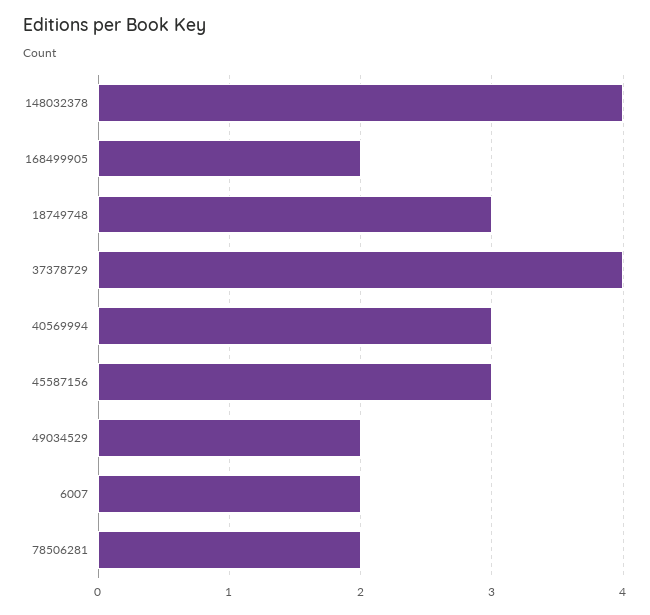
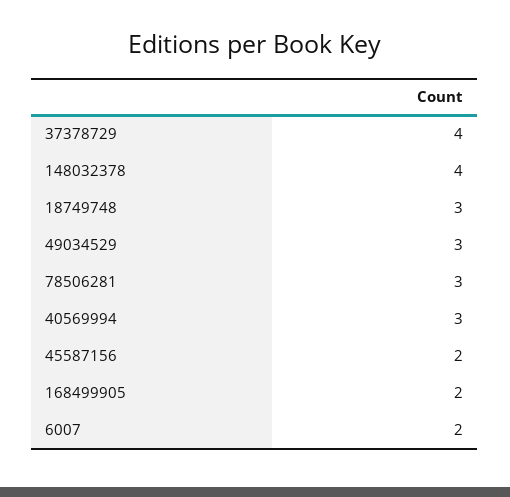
45587156: 3 -> 2
49034529: 2 -> 3
78506281: 2 -> 3

